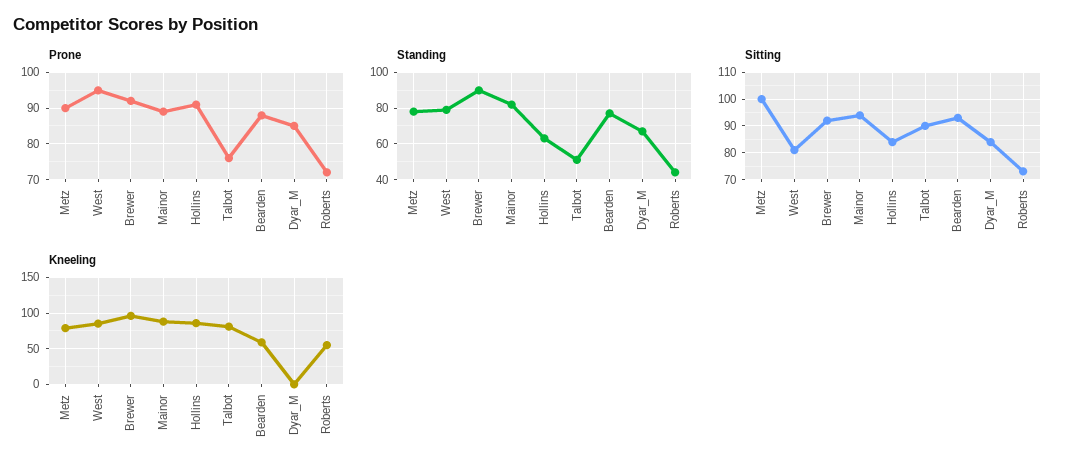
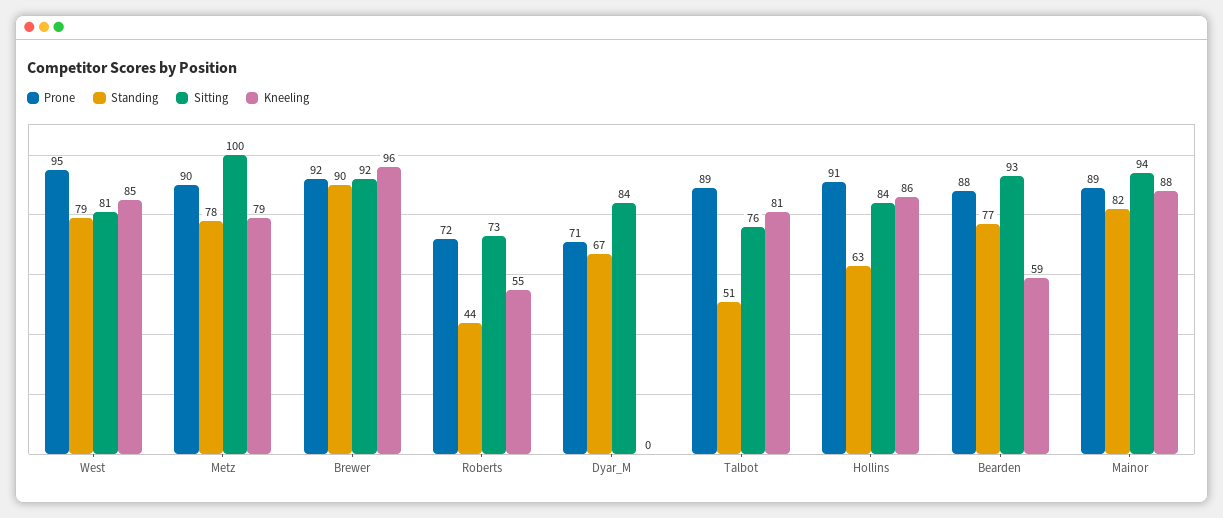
Prone, Talbot: 75 -> 89
Prone, Dyar_M: 85 -> 71
Sitting, Talbot: 90 -> 76

